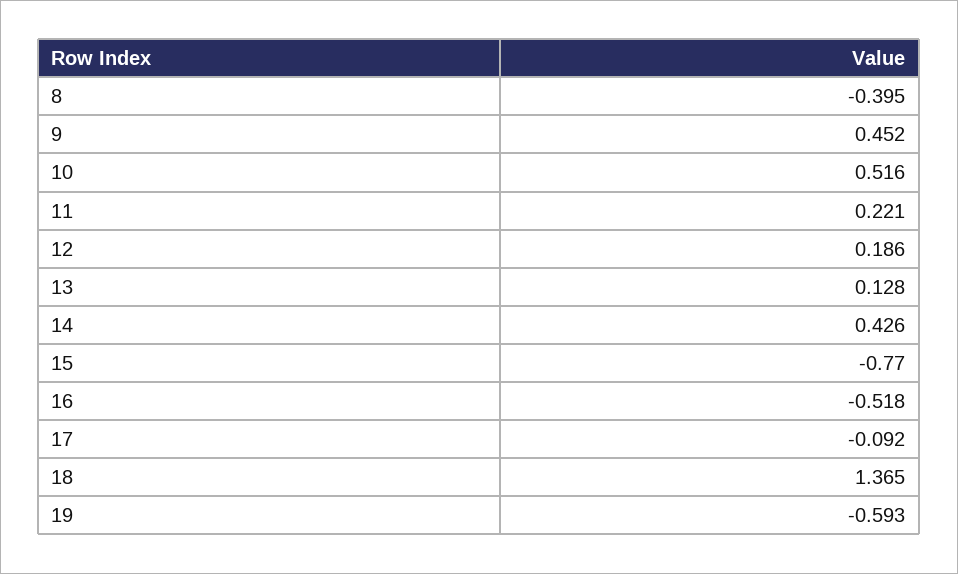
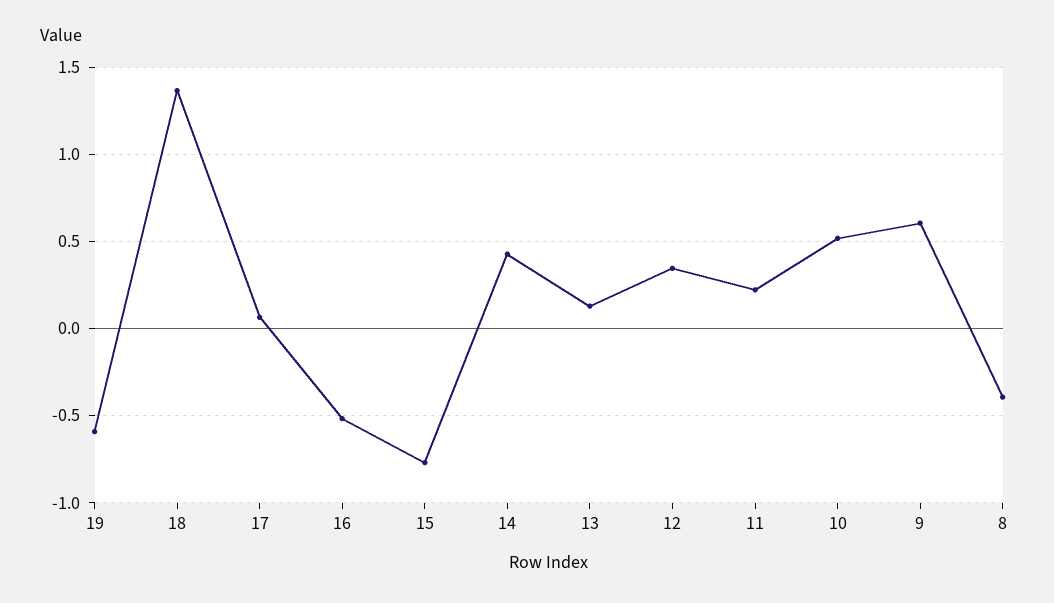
9: 0.452 -> 0.6
12: 0.186 -> 0.35
17: -0.092 -> 0.05

